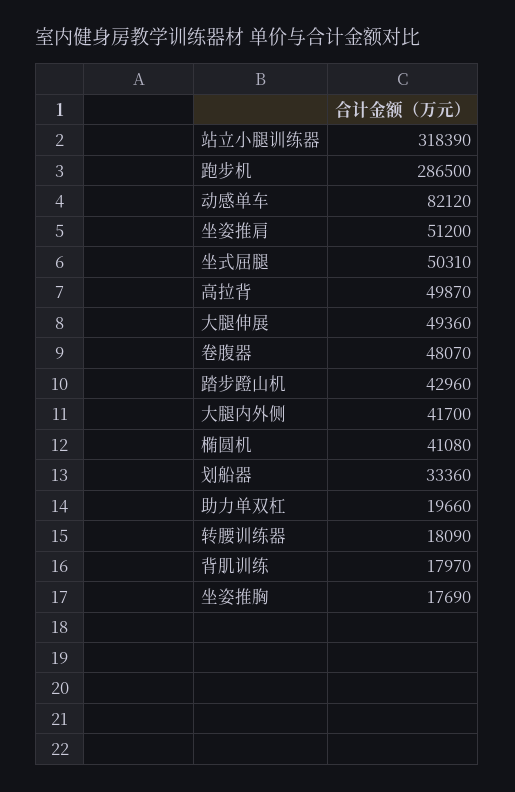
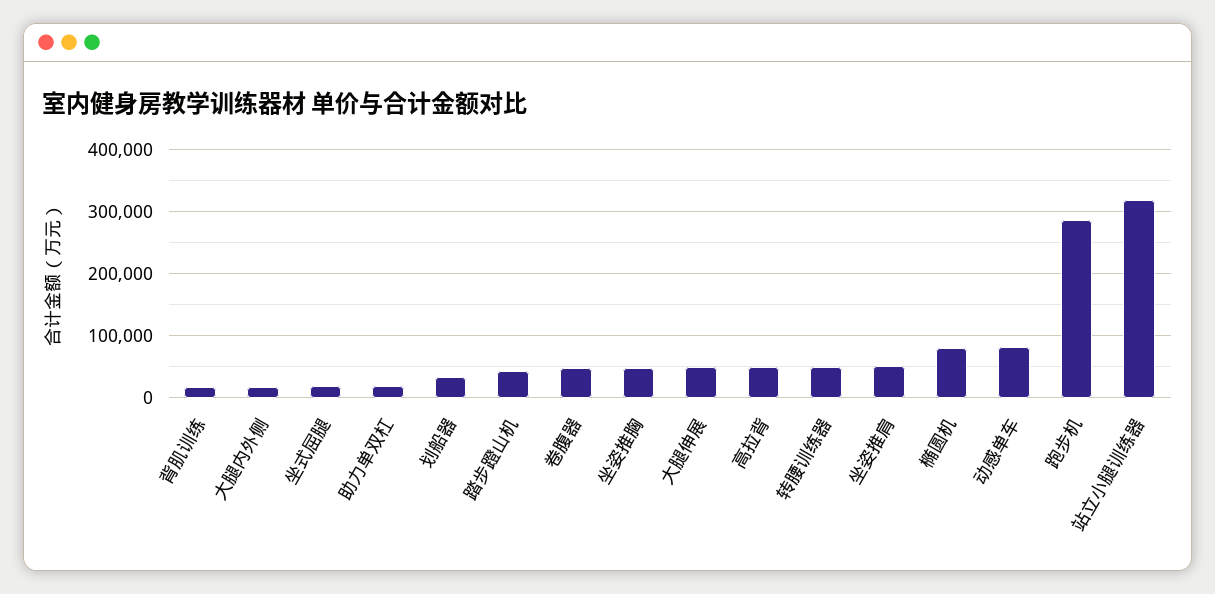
坐式屈腿: 50310 -> 20000
大腿内外侧: 41700 -> 20000
椭圆机: 41080 -> 80000
转腰训练器: 18090 -> 50000
坐姿推胸: 17690 -> 50000

